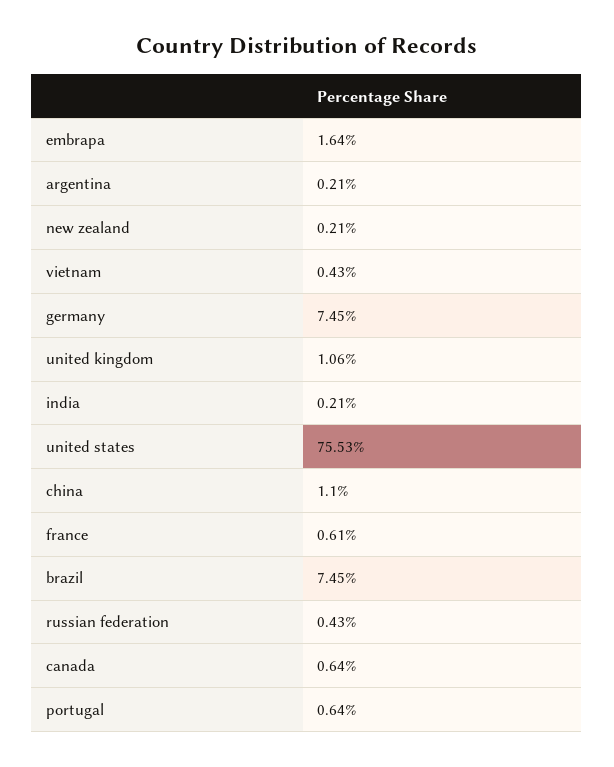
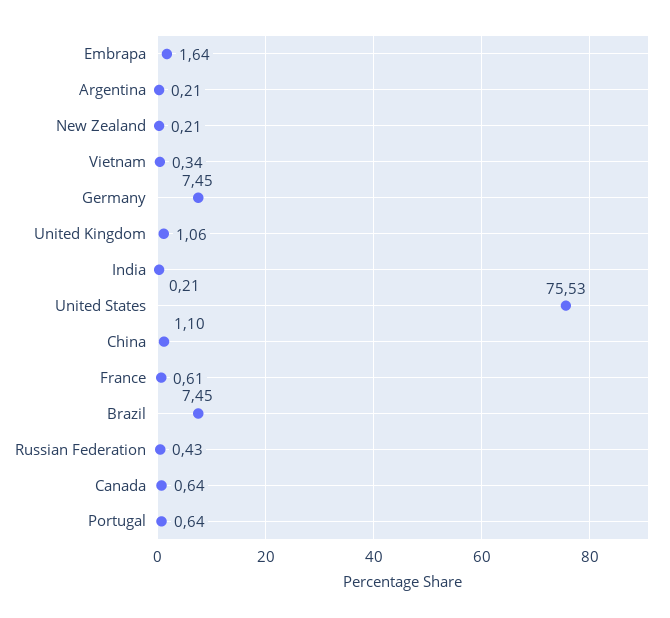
vietnam: 0.43 -> 0.34

